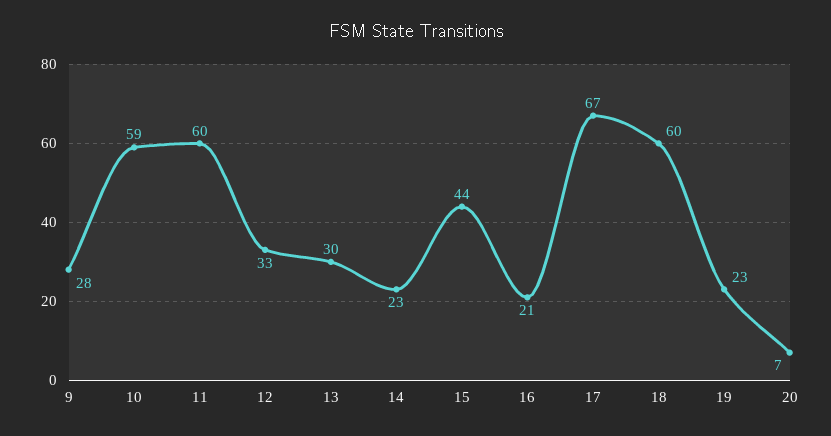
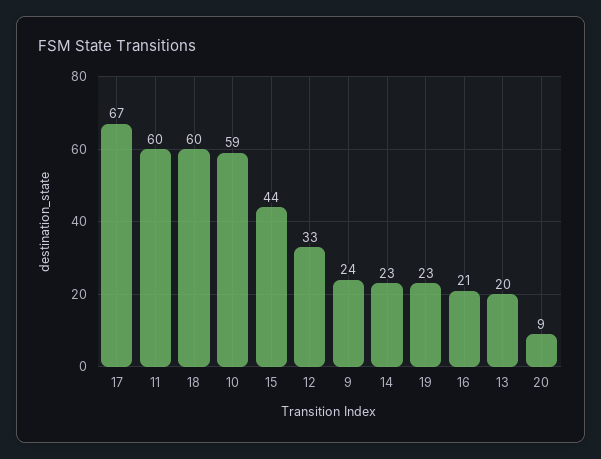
9: 28 -> 24
13: 30 -> 20
20: 7 -> 9

